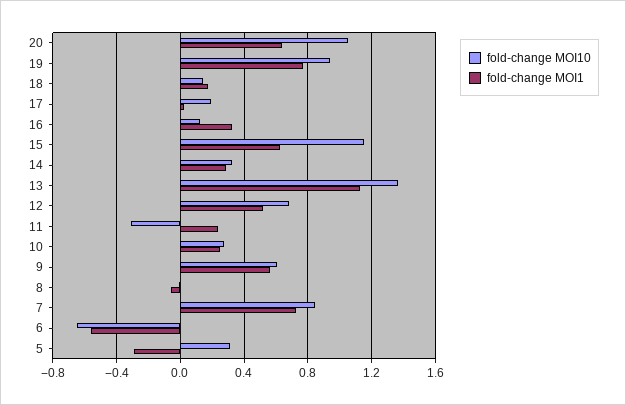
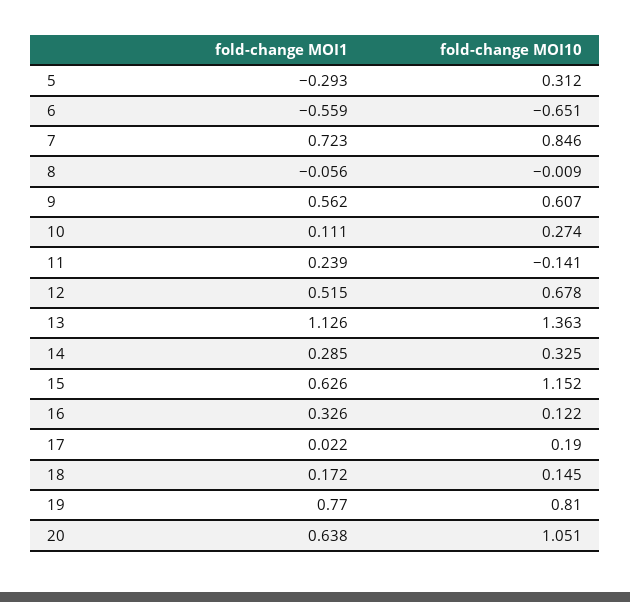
fold-change MOI10, 19: 0.95 -> 0.81
fold-change MOI10, 11: -0.3 -> -0.141
fold-change MOI1, 10: 0.25 -> 0.111

